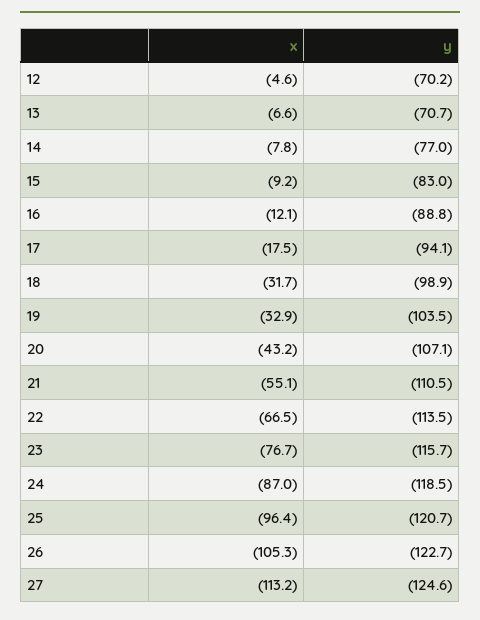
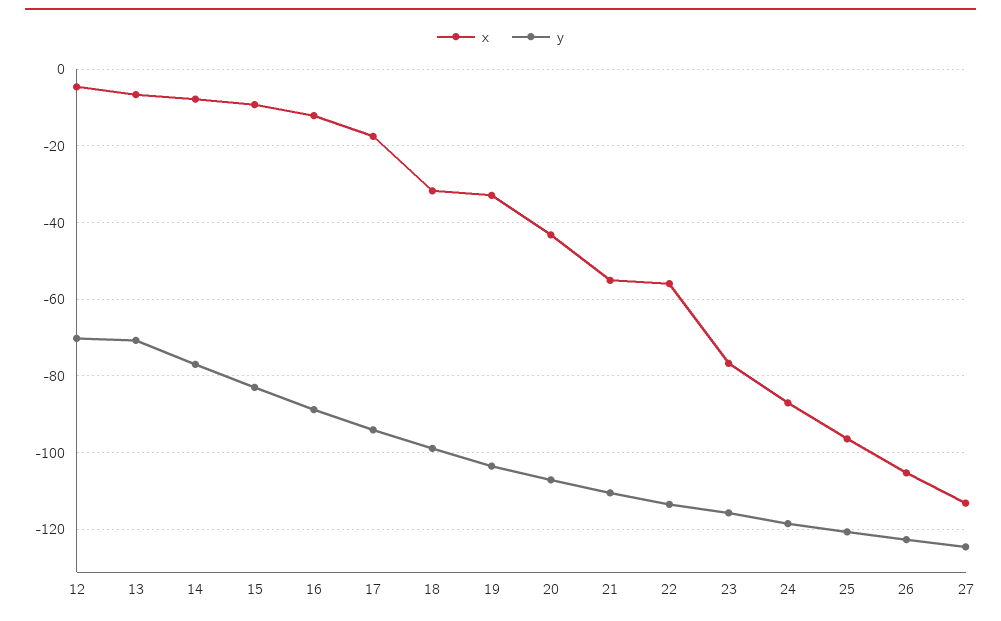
x, 22: -66.5 -> -56

